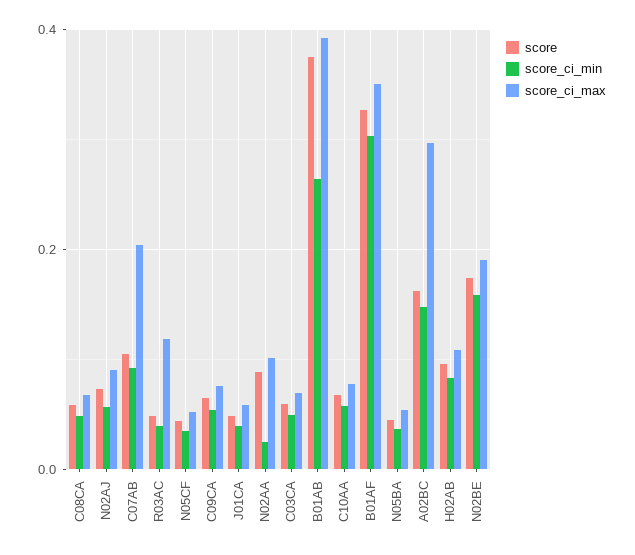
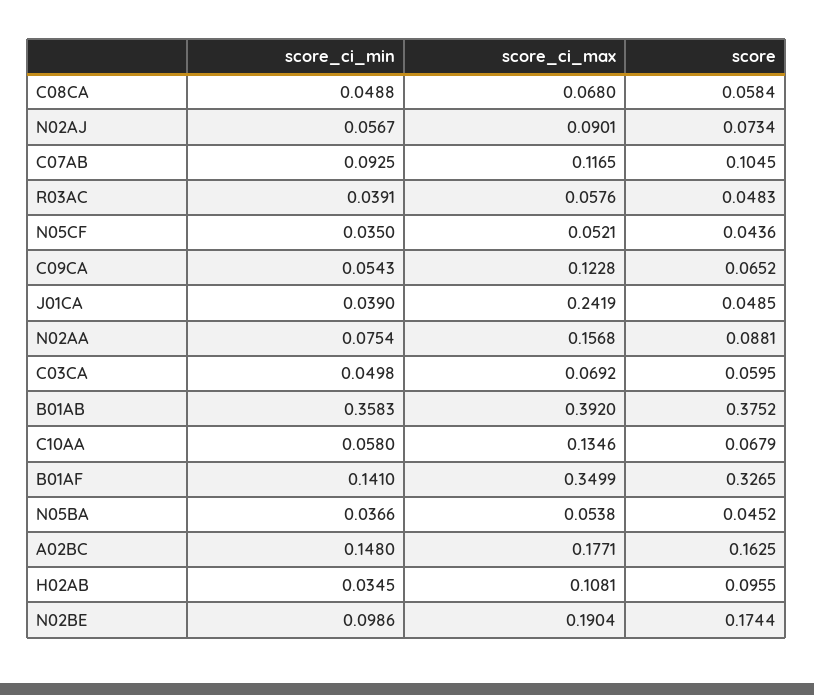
score_ci_max, C07AB: 0.2 -> 0.1165
score_ci_max, R03AC: 0.12 -> 0.0576
score_ci_max, C09CA: 0.08 -> 0.1228
score_ci_max, J01CA: 0.06 -> 0.2419
score_ci_min, N02AA: 0.02 -> 0.0754
score_ci_max, N02AA: 0.1 -> 0.1568
score_ci_min, B01AB: 0.26 -> 0.3583
score_ci_max, C10AA: 0.08 -> 0.1346
score_ci_min, B01AF: 0.3 -> 0.141
score_ci_max, A02BC: 0.3 -> 0.1771
score_ci_min, H02AB: 0.08 -> 0.0345
score_ci_min, N02BE: 0.16 -> 0.0986

